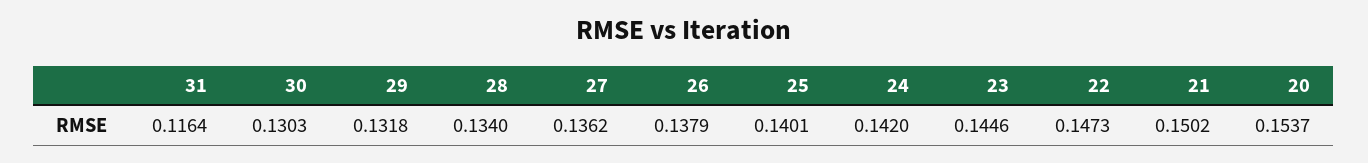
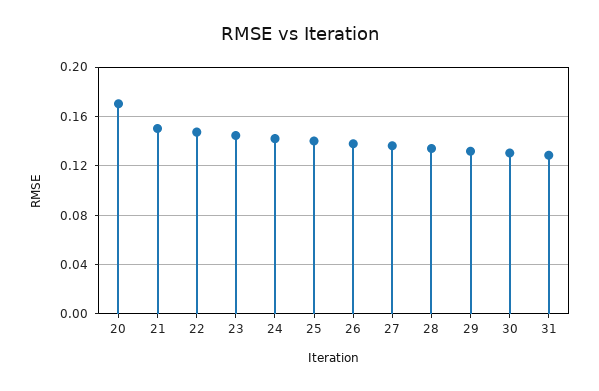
31: 0.1164 -> 0.13
20: 0.1537 -> 0.17

